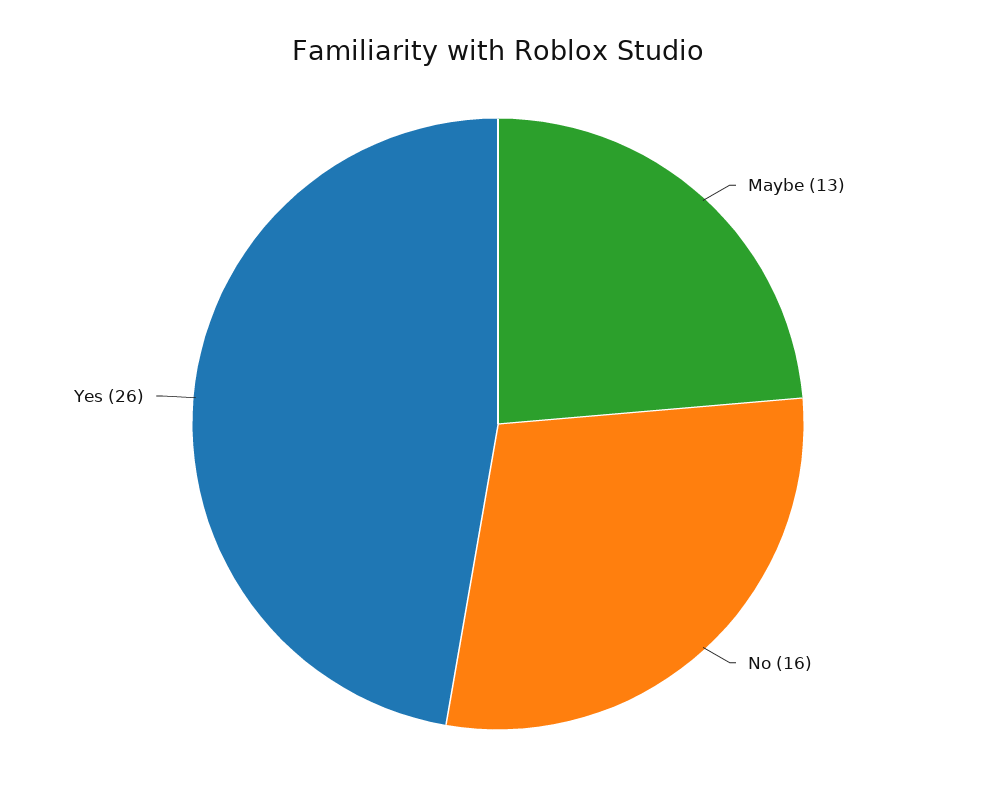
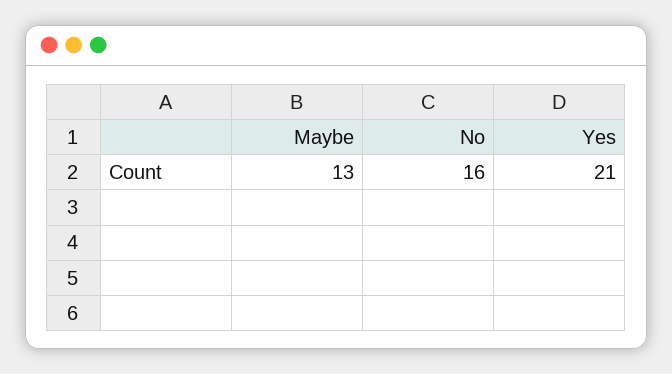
Yes: 26 -> 21

